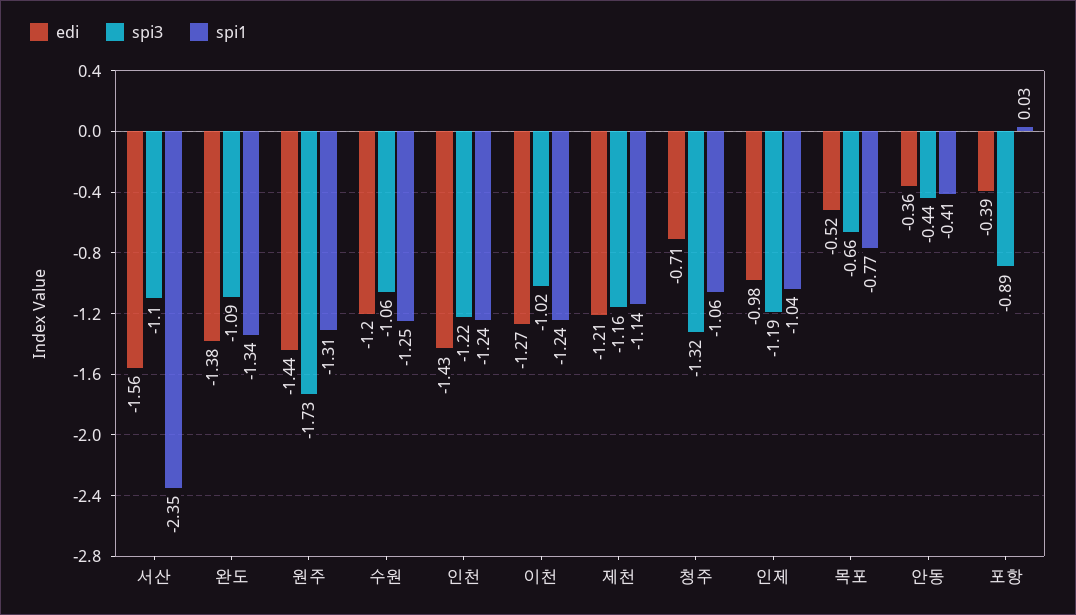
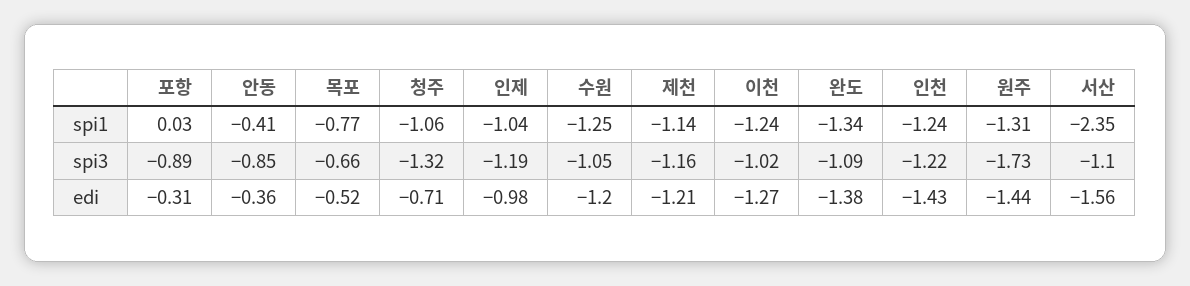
spi3, 수원: -1.06 -> -1.05
spi3, 안동: -0.44 -> -0.85
edi, 포항: -0.39 -> -0.31

